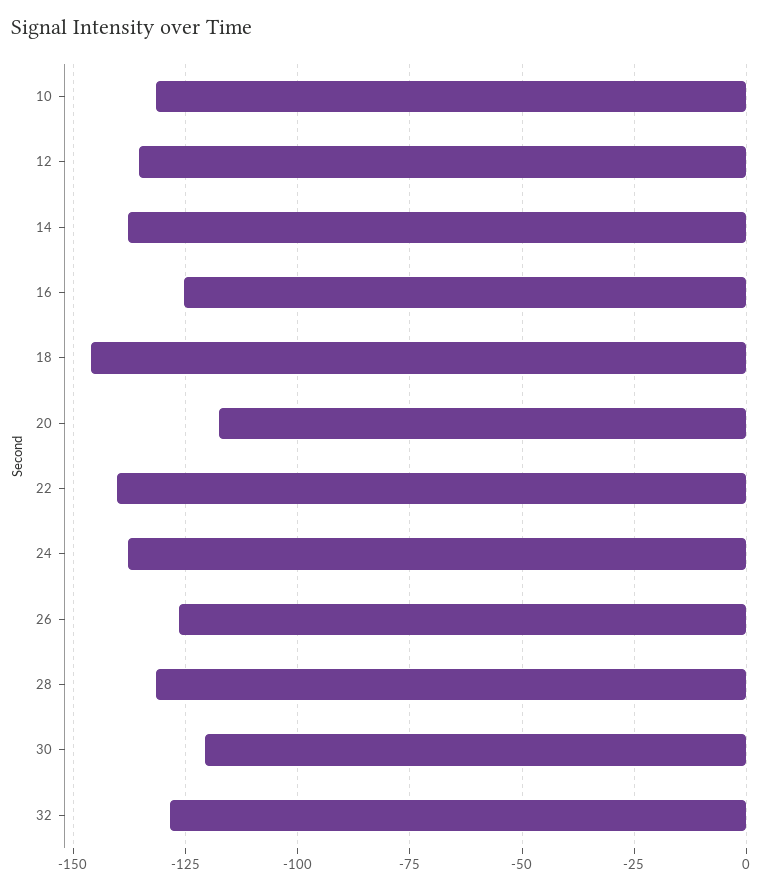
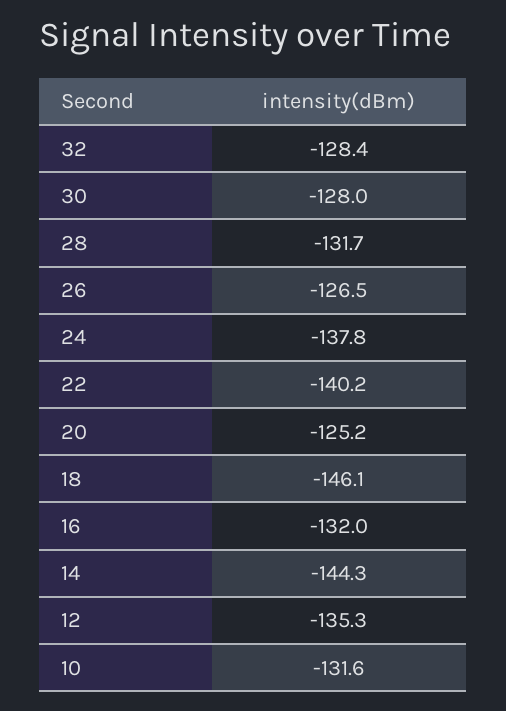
14: -137.5 -> -144.3
16: -125 -> -132
20: -117.5 -> -125.2
30: -120 -> -128

